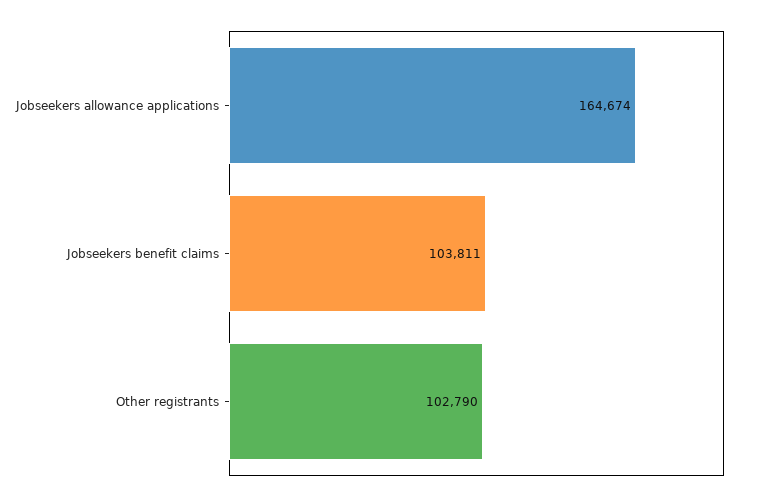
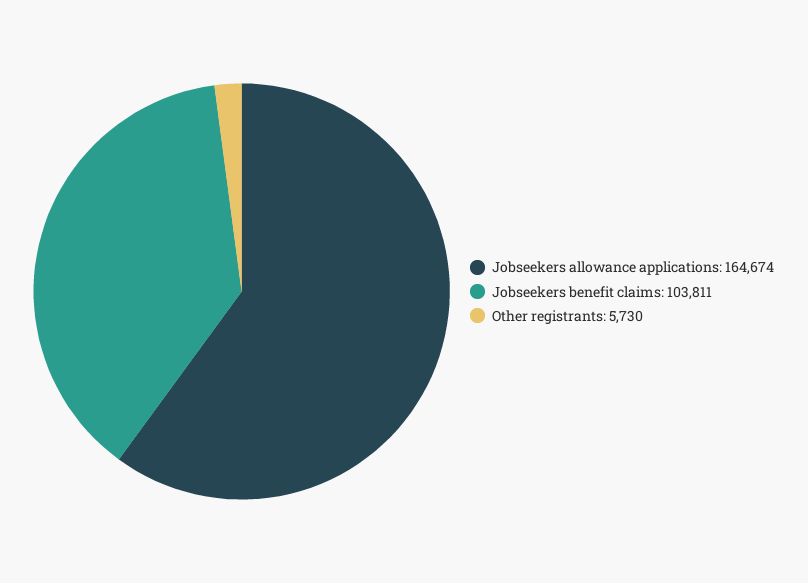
Other registrants: 102790 -> 5730

